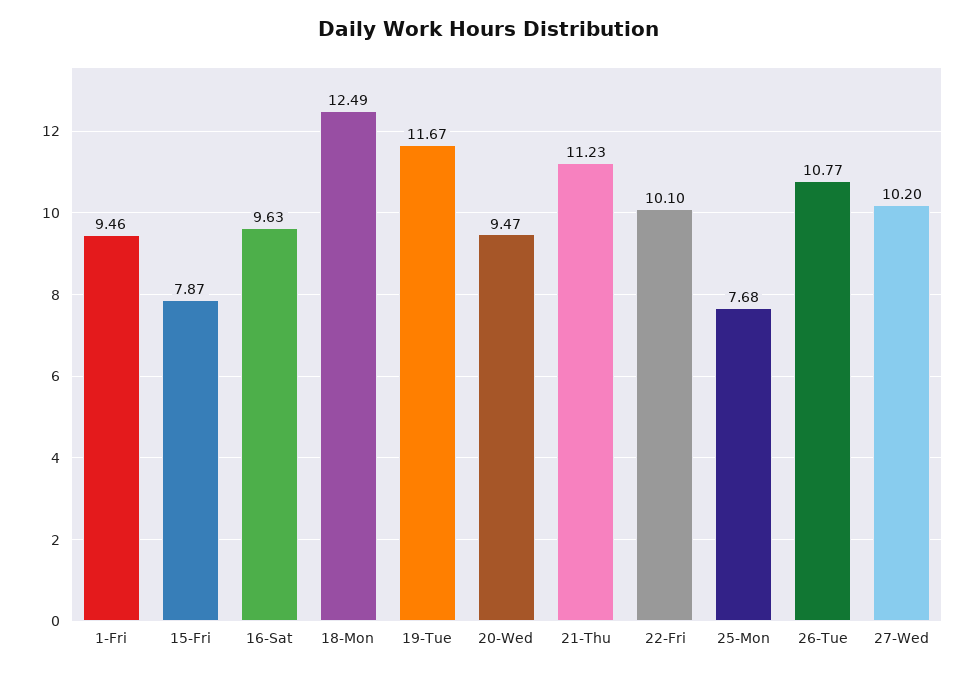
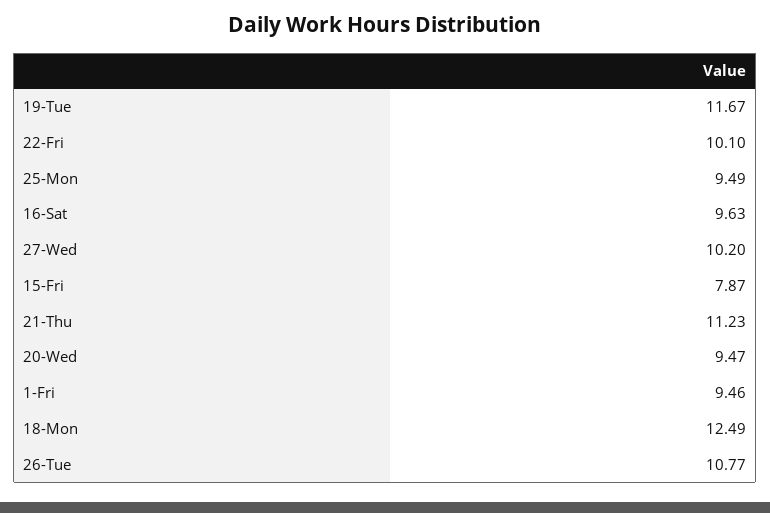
25-Mon: 7.68 -> 9.49

